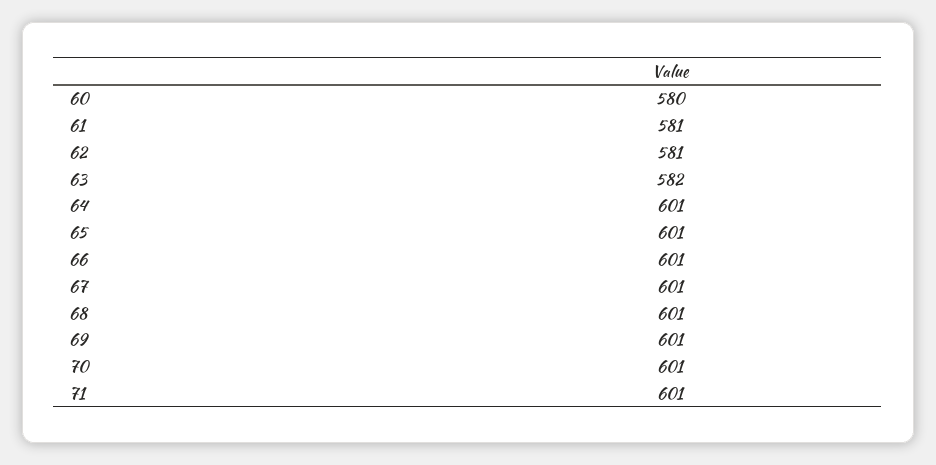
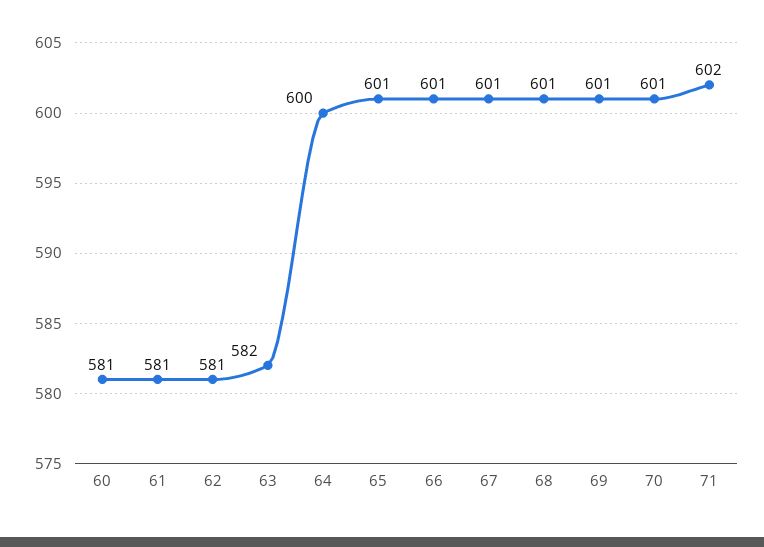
60: 580 -> 581
64: 601 -> 600
71: 601 -> 602

